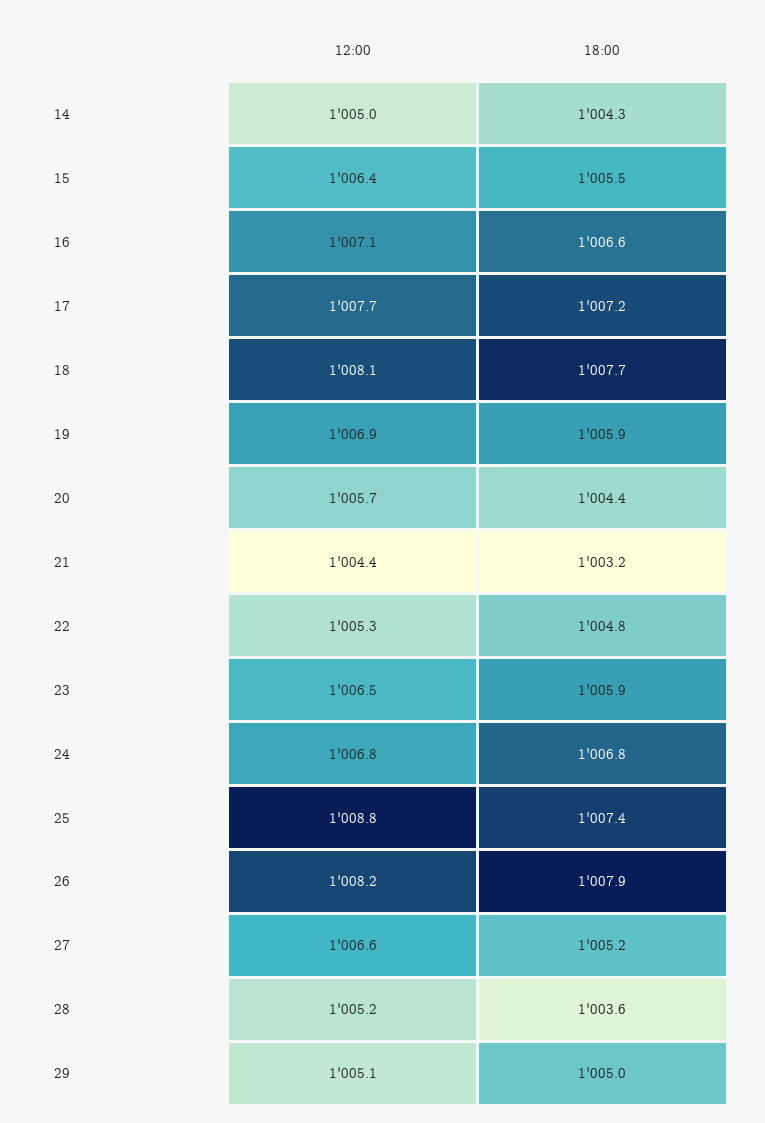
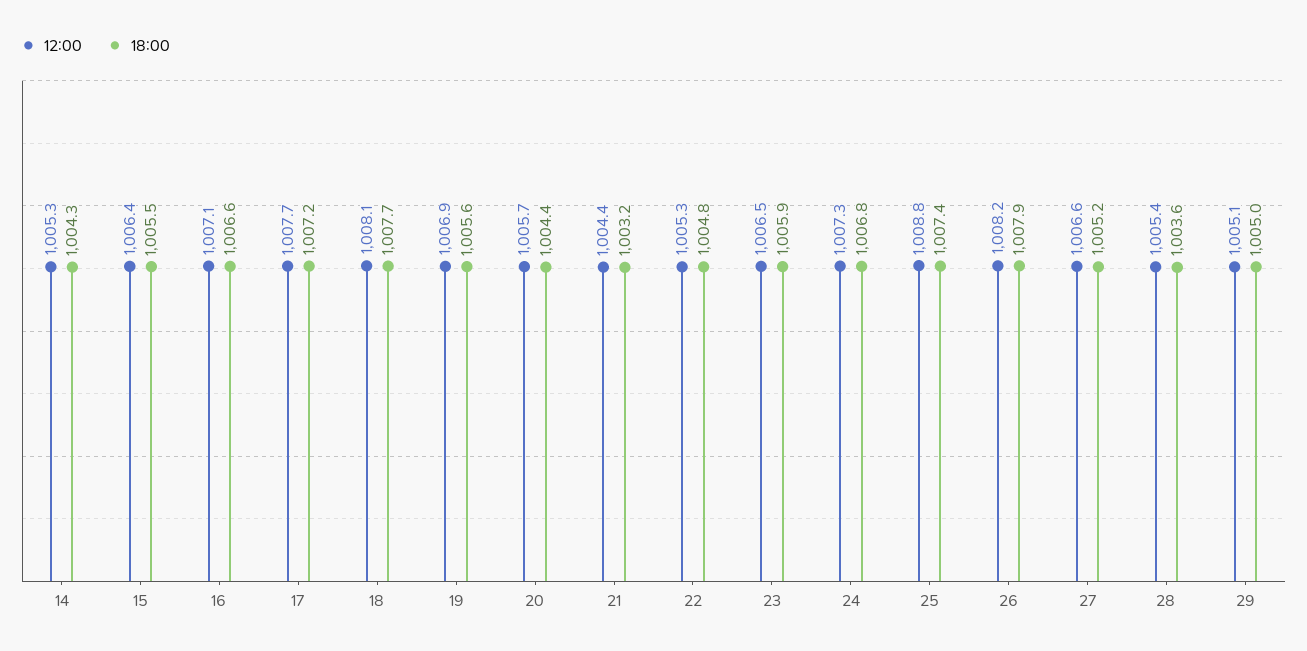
12:00, 14: 1005 -> 1005.3
18:00, 19: 1005.9 -> 1005.6
12:00, 24: 1006.8 -> 1007.3
12:00, 28: 1005.2 -> 1005.4

